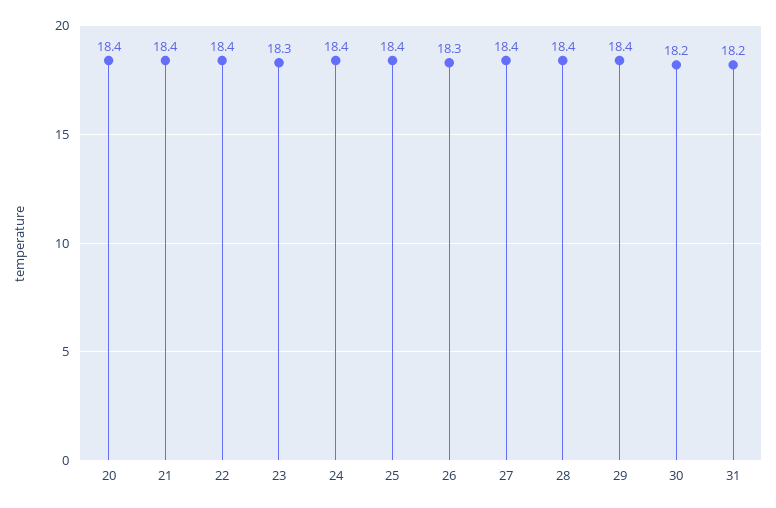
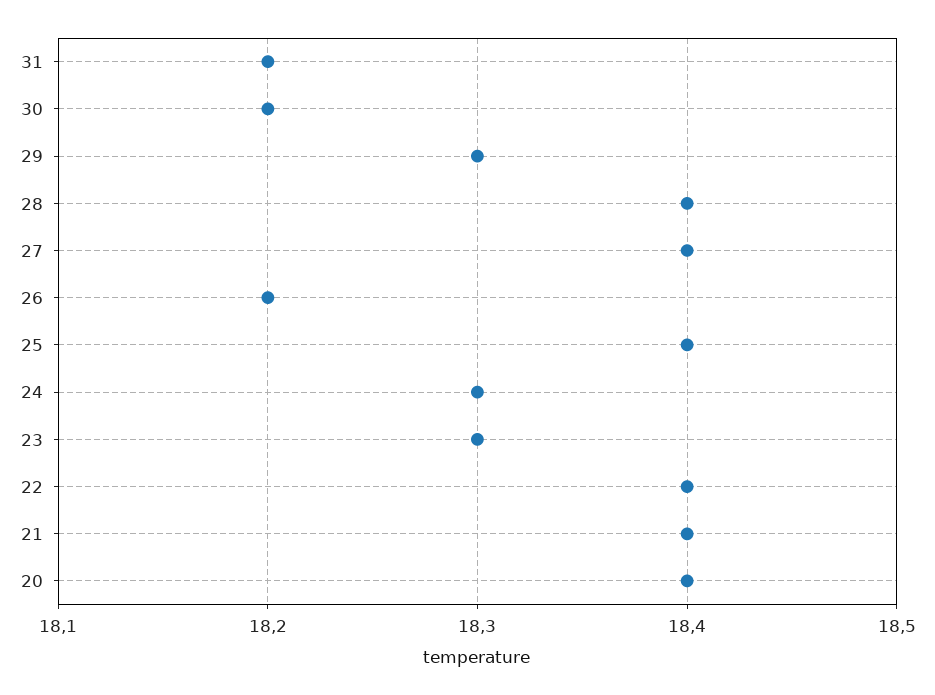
24: 18.4 -> 18.3
26: 18.3 -> 18.2
29: 18.4 -> 18.3

